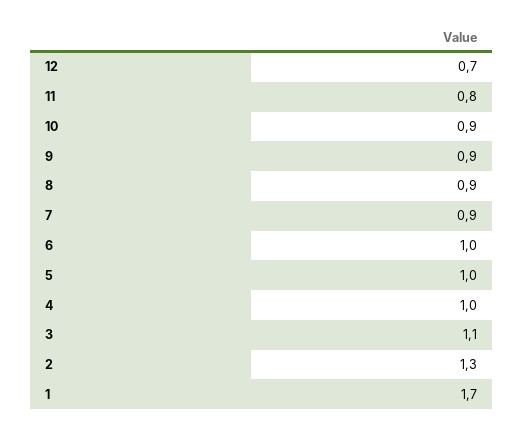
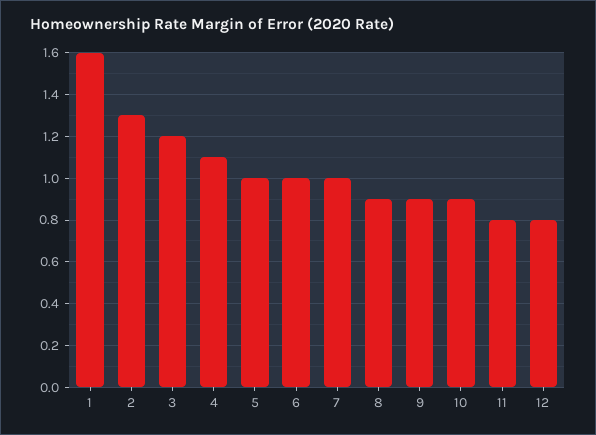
12: 0.7 -> 0.8
7: 0.9 -> 1
4: 1 -> 1.1
3: 1.1 -> 1.2
1: 1.7 -> 1.6

